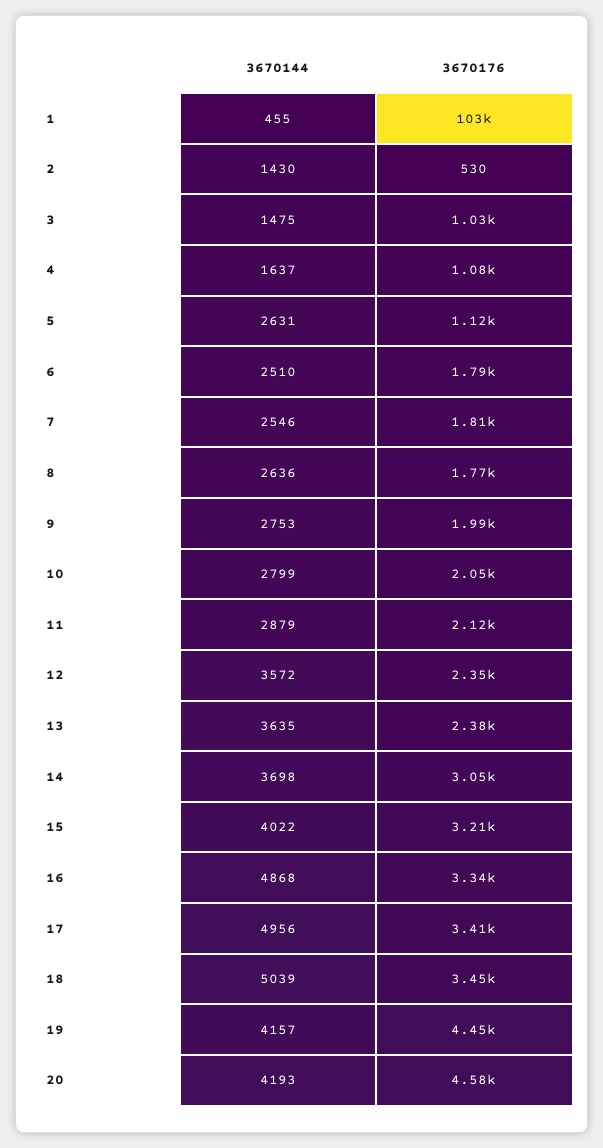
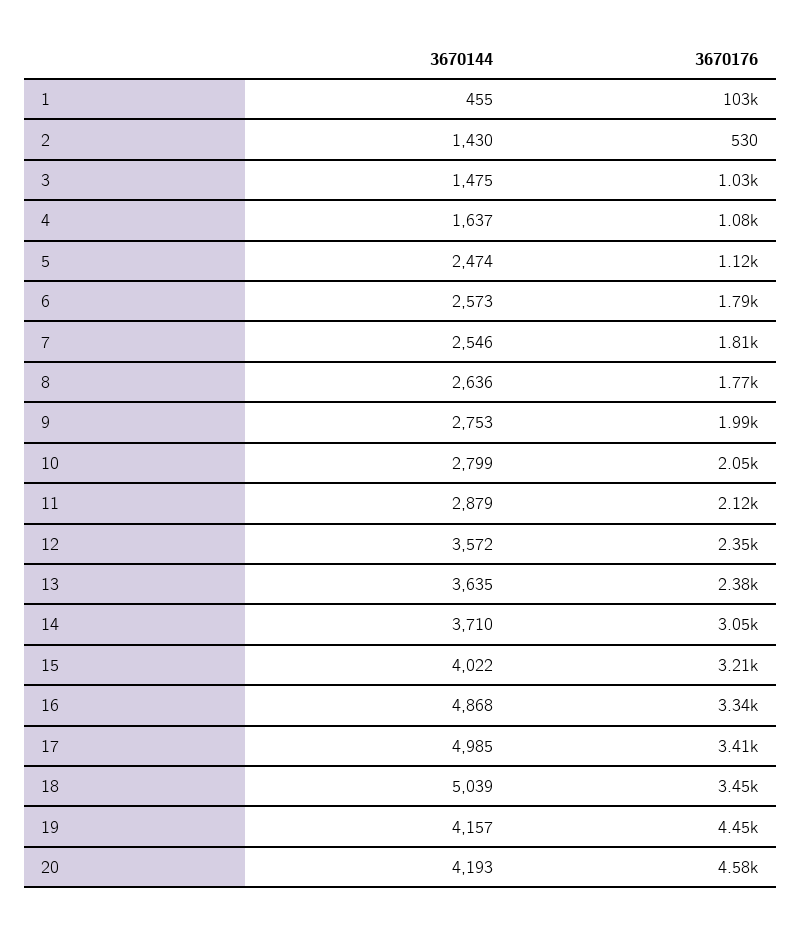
3670144, 5: 2631 -> 2474
3670144, 6: 2510 -> 2573
3670144, 14: 3698 -> 3710
3670144, 17: 4956 -> 4985

